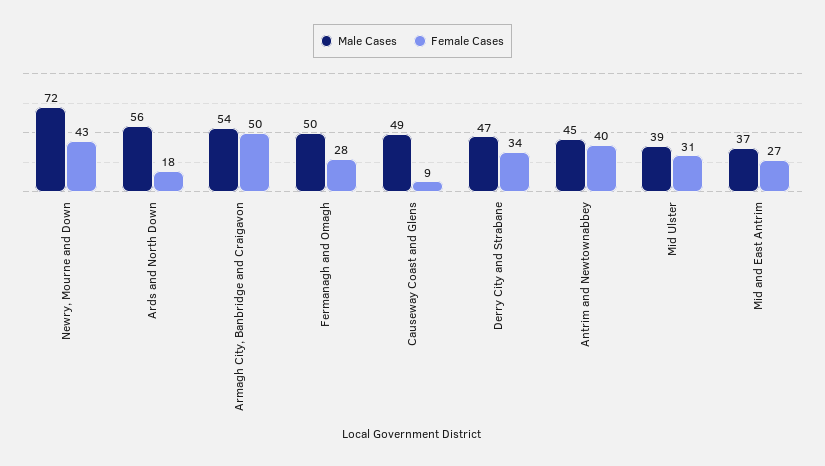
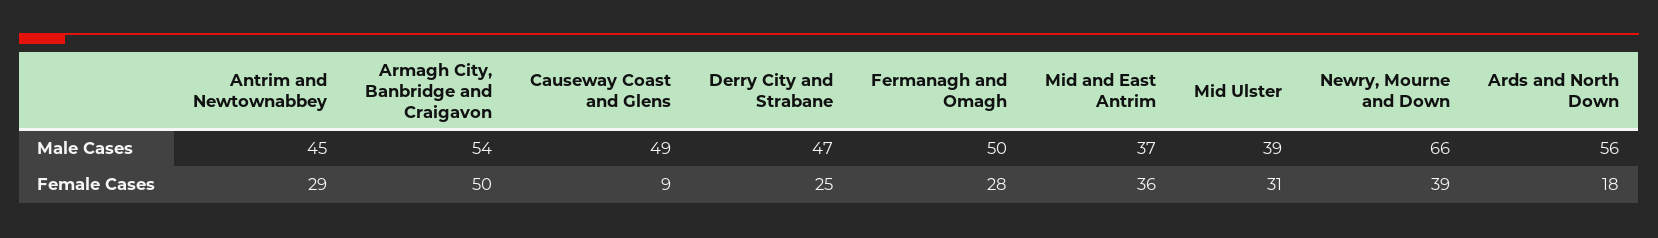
Male Cases, Newry, Mourne and Down: 72 -> 66
Female Cases, Newry, Mourne and Down: 43 -> 39
Female Cases, Derry City and Strabane: 34 -> 25
Female Cases, Antrim and Newtownabbey: 40 -> 29
Female Cases, Mid and East Antrim: 27 -> 36

